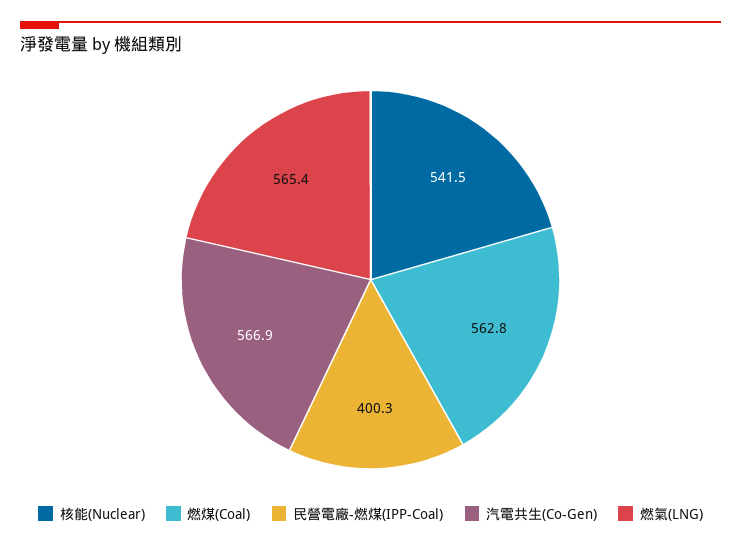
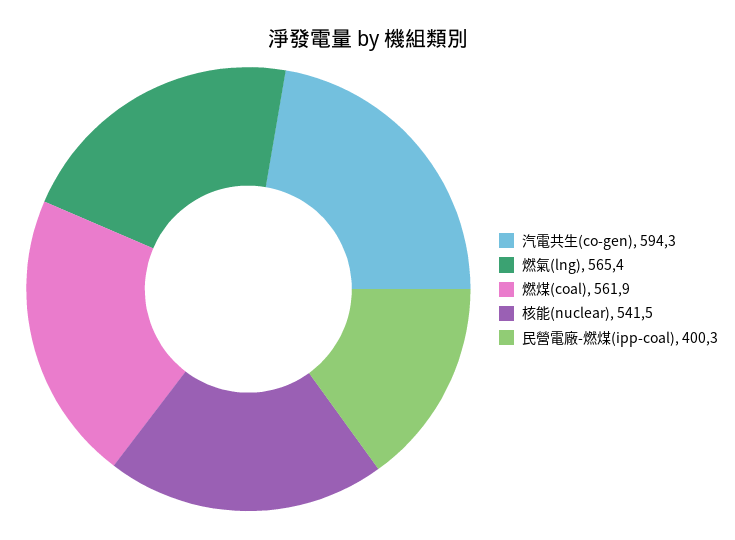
燃煤(Coal): 562.8 -> 561.9
汽電共生(Co-Gen): 566.9 -> 594.3

